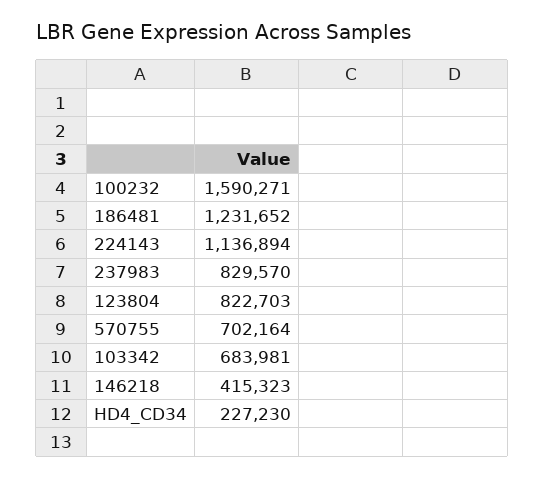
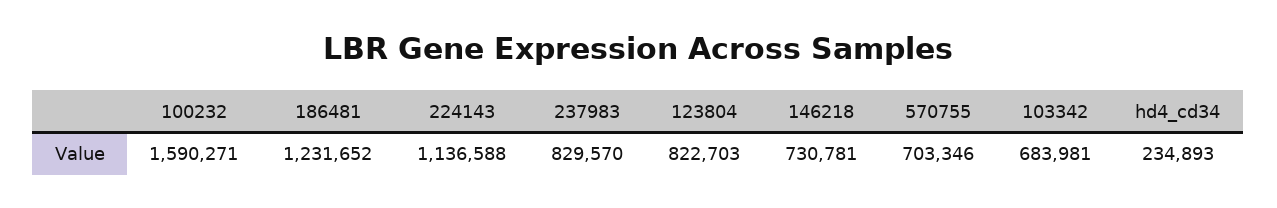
224143: 1136894 -> 1136588
570755: 702164 -> 703346
146218: 415323 -> 730781
HD4_CD34: 227230 -> 234893

